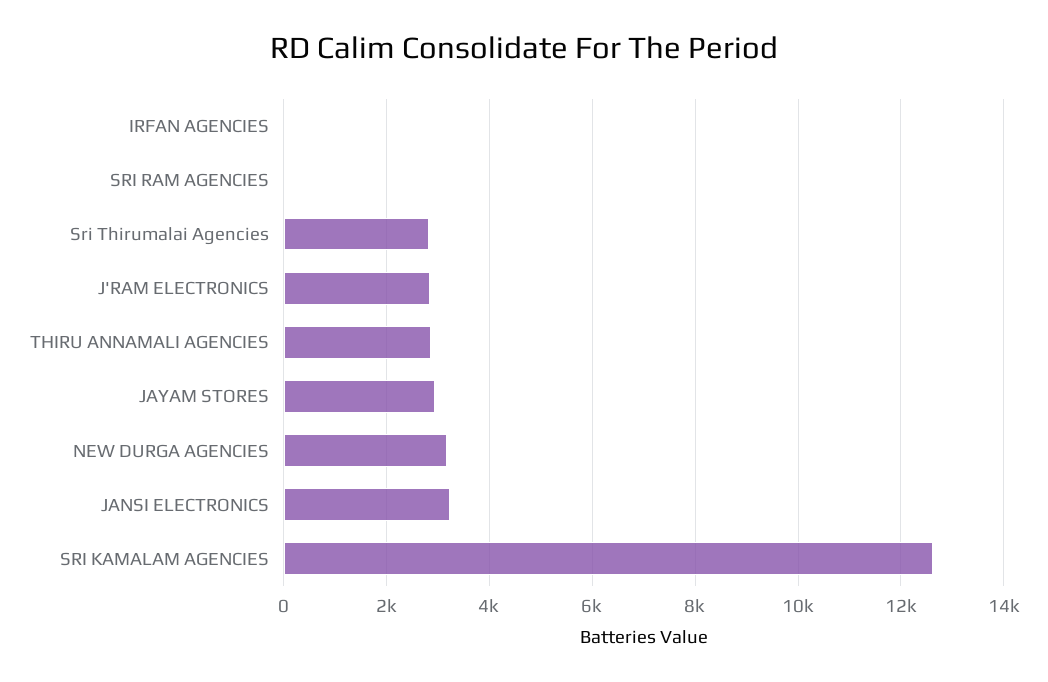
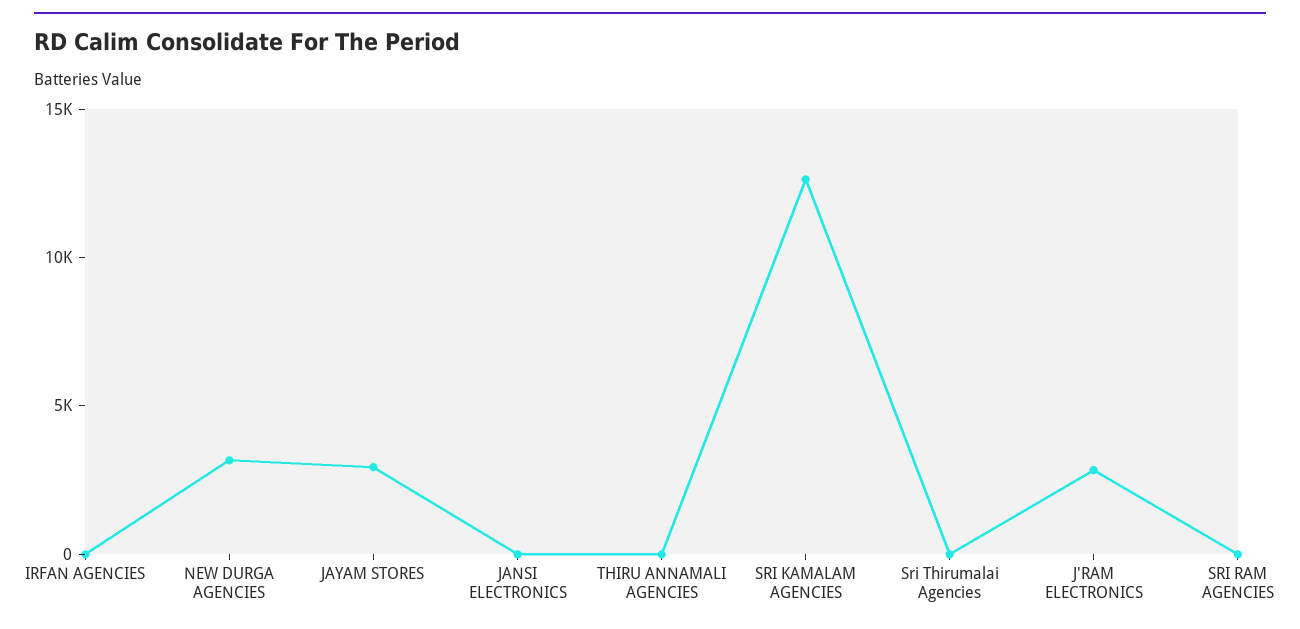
Sri Thirumalai Agencies: 2800 -> 0
THIRU ANNAMALI AGENCIES: 2800 -> 0
JANSI ELECTRONICS: 3200 -> 0

